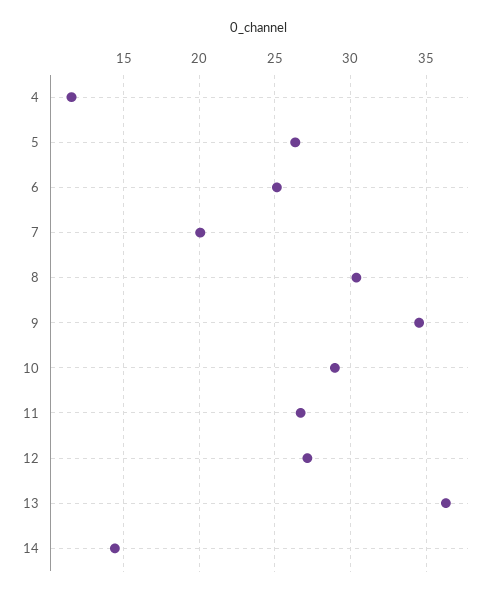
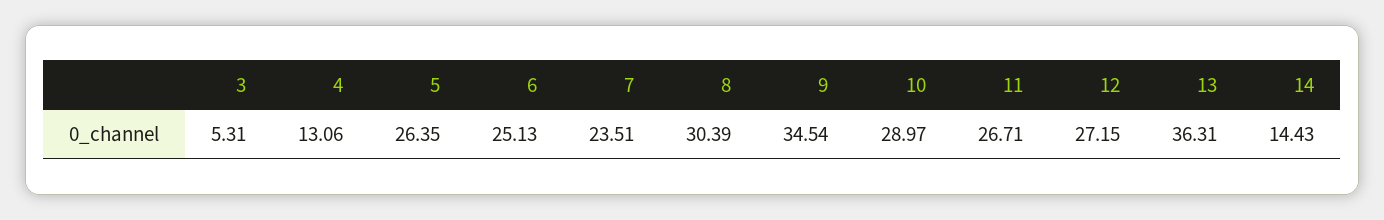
4: 11.5 -> 13.06
7: 20 -> 23.51
3: none -> 5.31

